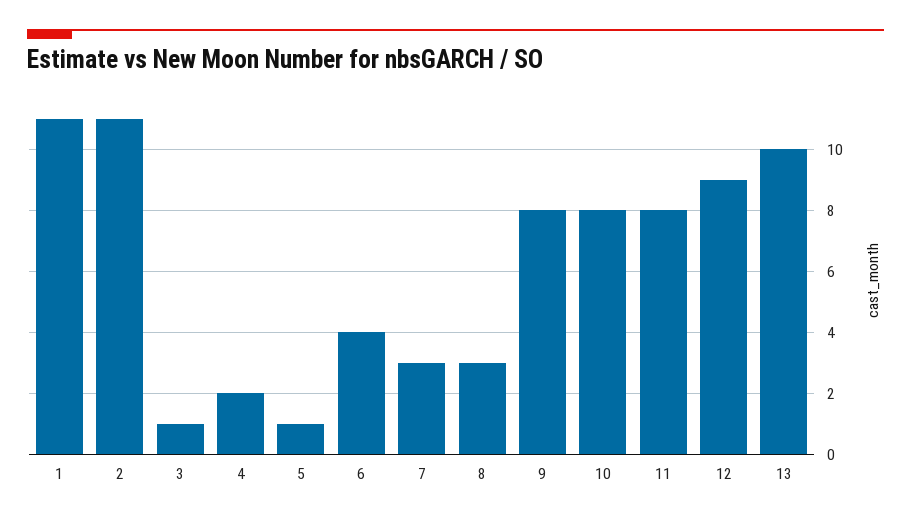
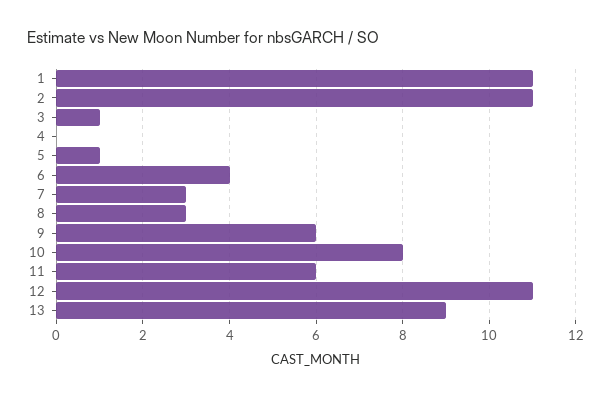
4: 2 -> 0
9: 8 -> 6
11: 8 -> 6
12: 9 -> 11
13: 10 -> 9

